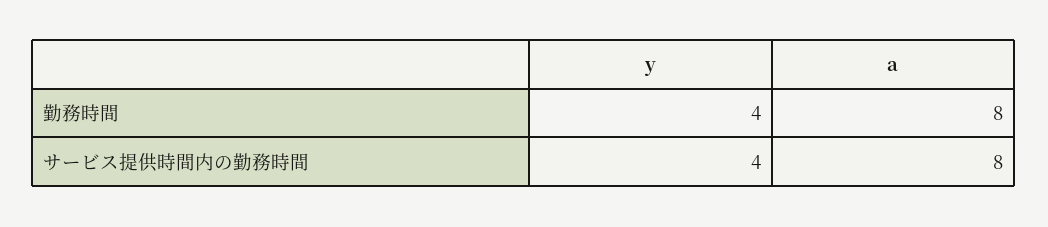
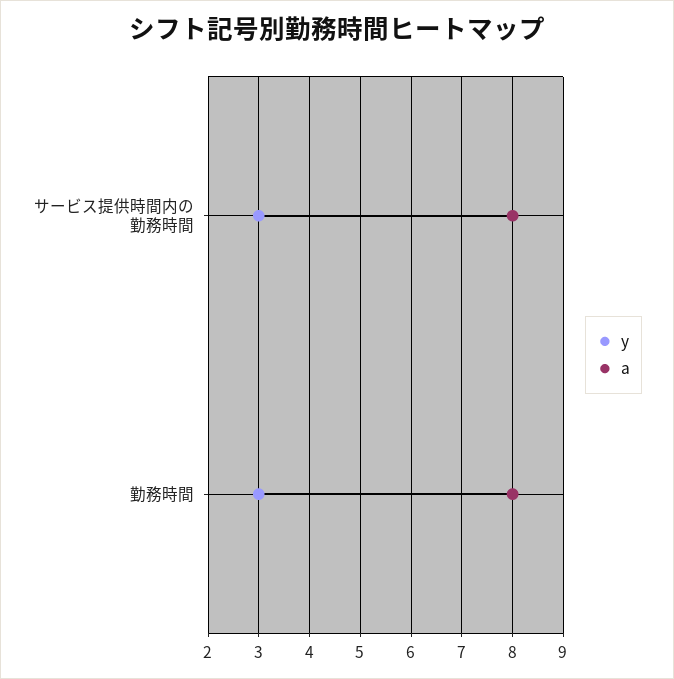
y, 勤務時間: 4 -> 3
y, サービス提供時間内の勤務時間: 4 -> 3

